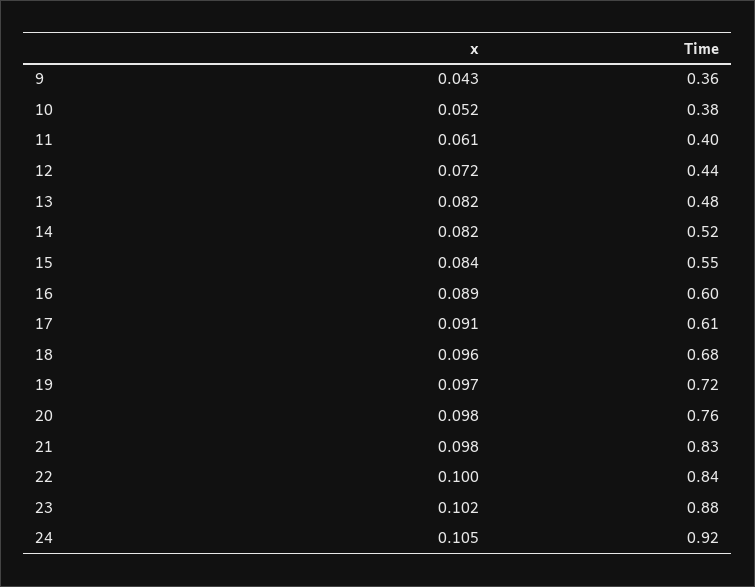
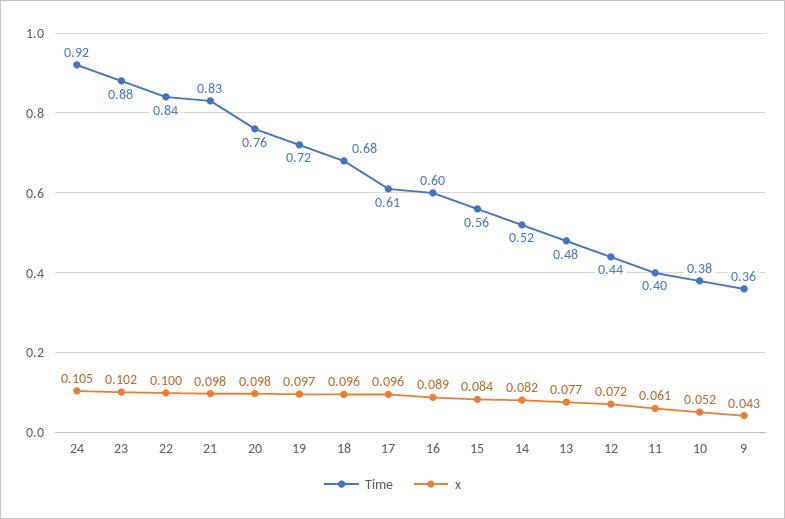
x, 13: 0.082 -> 0.077
Time, 15: 0.55 -> 0.56
x, 17: 0.091 -> 0.096

